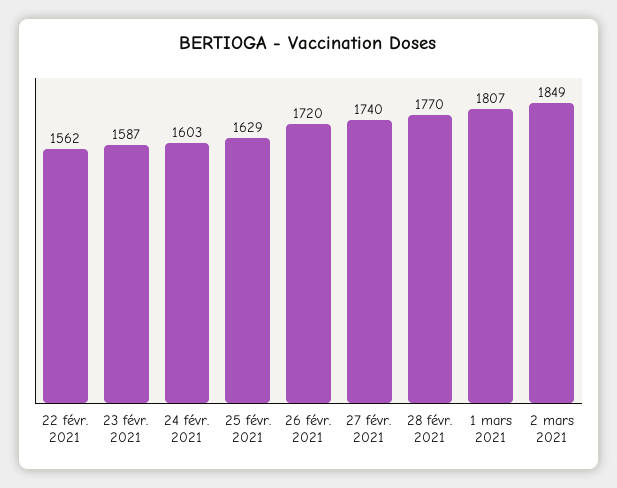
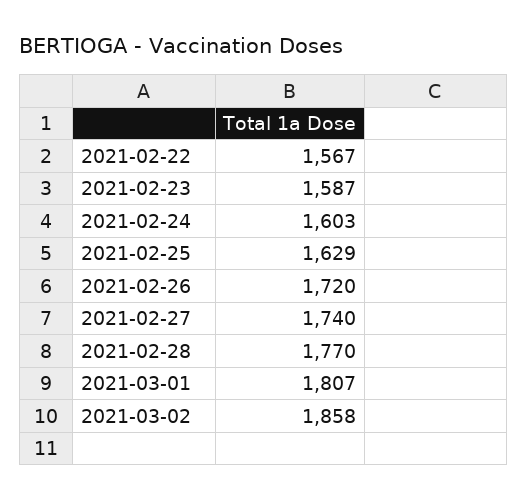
22 févr. 2021: 1562 -> 1567
2 mars 2021: 1849 -> 1858

